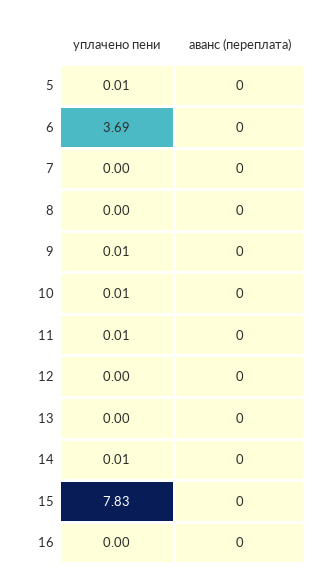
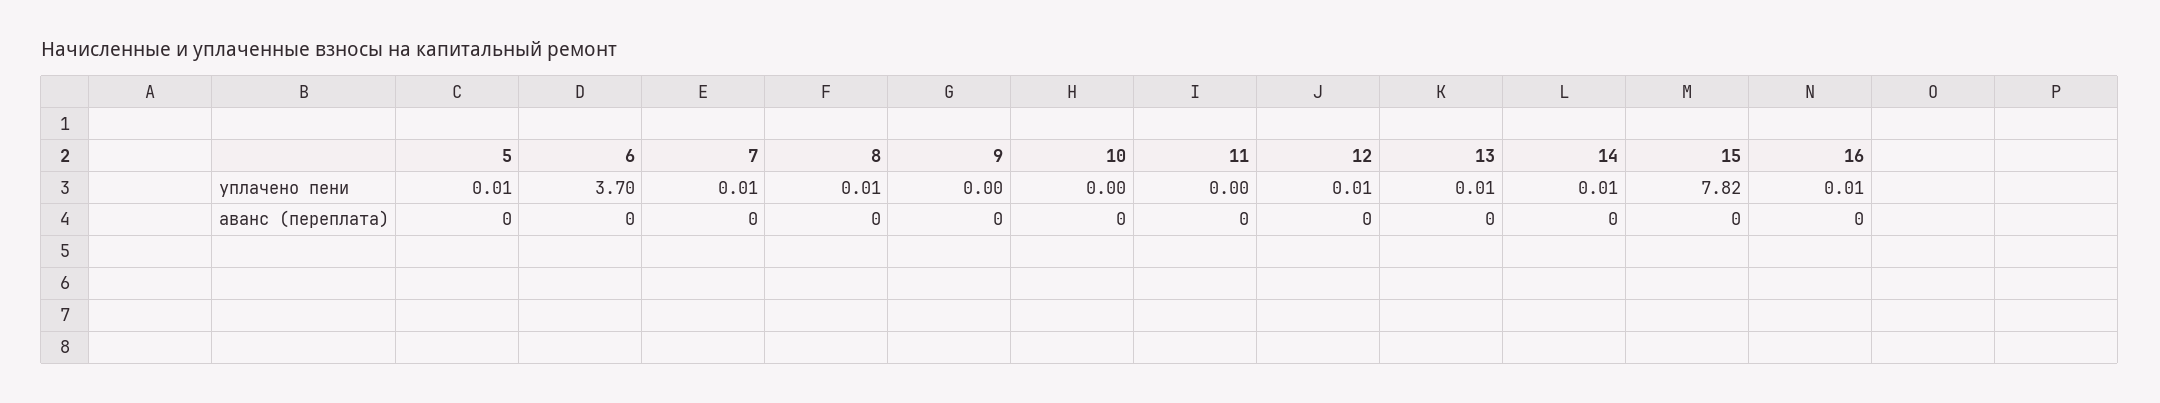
уплачено пени, 6: 3.69 -> 3.7
уплачено пени, 7: 0 -> 0.01
уплачено пени, 8: 0 -> 0.01
уплачено пени, 9: 0.01 -> 0
уплачено пени, 10: 0.01 -> 0
уплачено пени, 11: 0.01 -> 0
уплачено пени, 12: 0 -> 0.01
уплачено пени, 13: 0 -> 0.01
уплачено пени, 15: 7.83 -> 7.82
уплачено пени, 16: 0 -> 0.01

